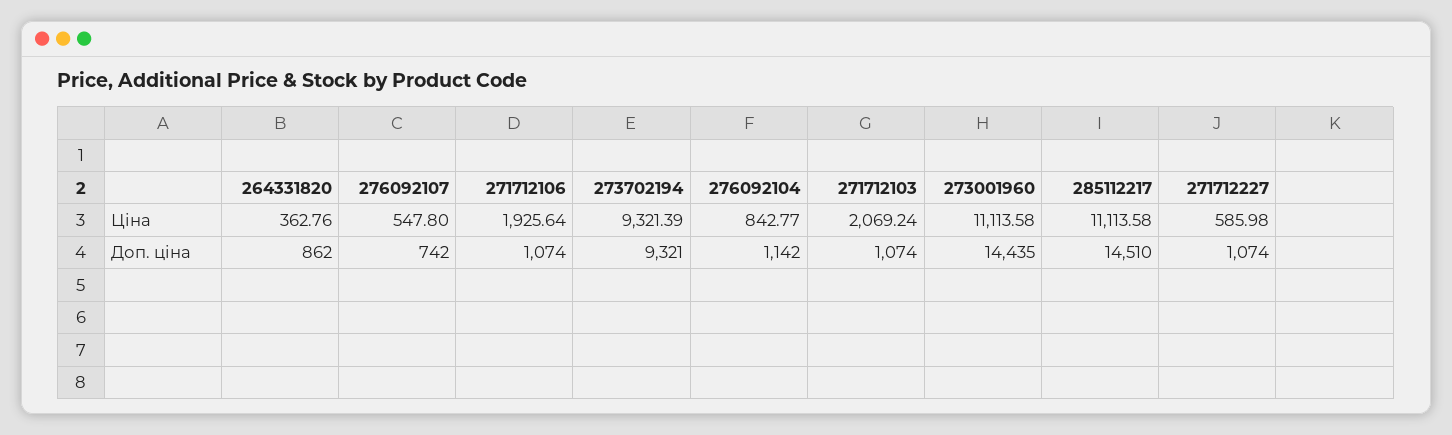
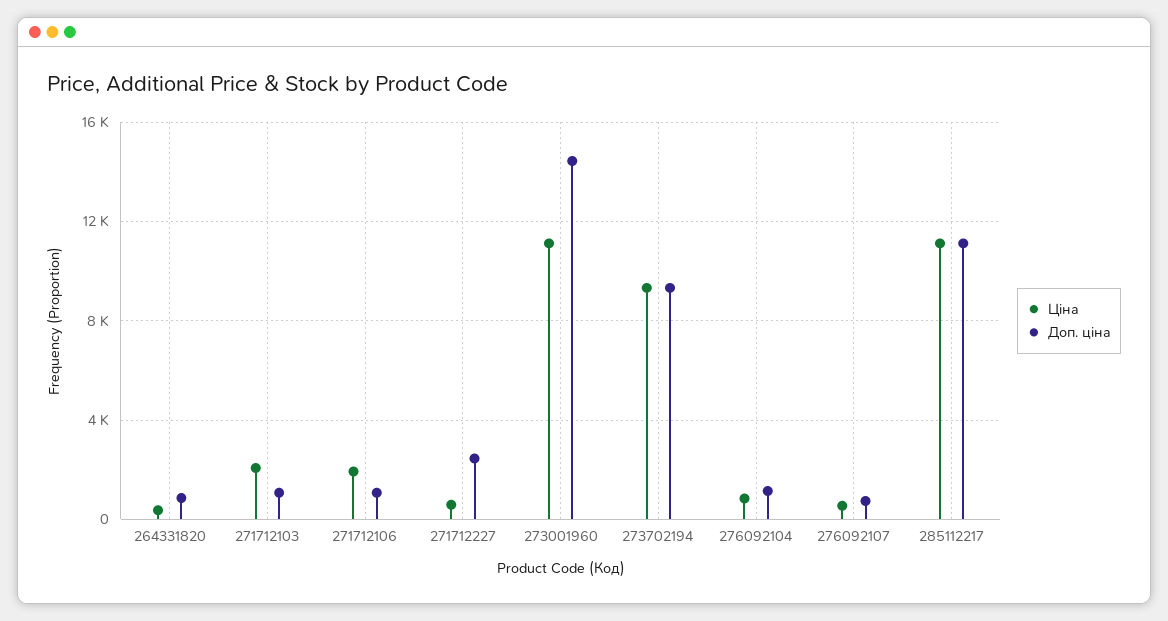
Доп. ціна, 285112217: 14510 -> 11000
Доп. ціна, 271712227: 1074 -> 2500

